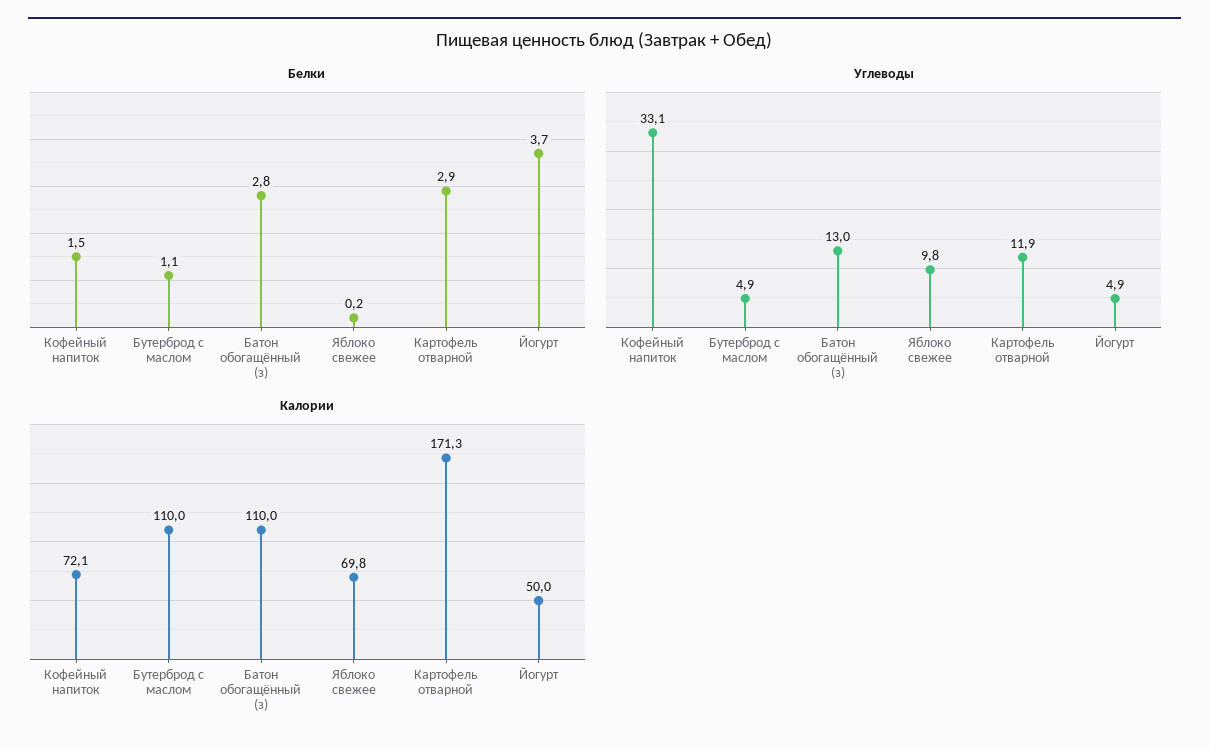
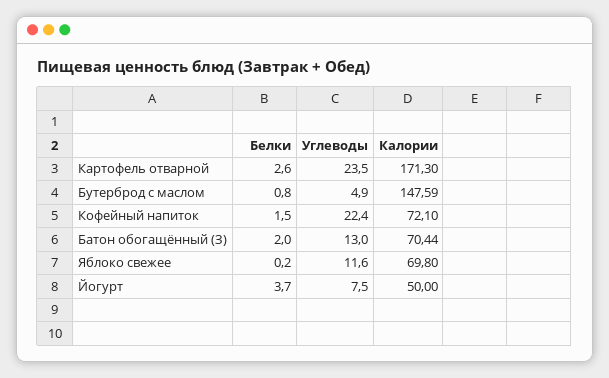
Белки, Бутерброд с маслом: 1.1 -> 0.8
Белки, Батон обогащённый (з): 2.8 -> 2
Белки, Картофель отварной: 2.9 -> 2.6
Углеводы, Кофейный напиток: 33.1 -> 22.4
Углеводы, Яблоко свежее: 9.8 -> 11.6
Углеводы, Картофель отварной: 11.9 -> 23.5
Углеводы, Йогурт: 4.9 -> 7.5
Калории, Бутерброд с маслом: 110 -> 147.59
Калории, Батон обогащённый (з): 110 -> 70.44

